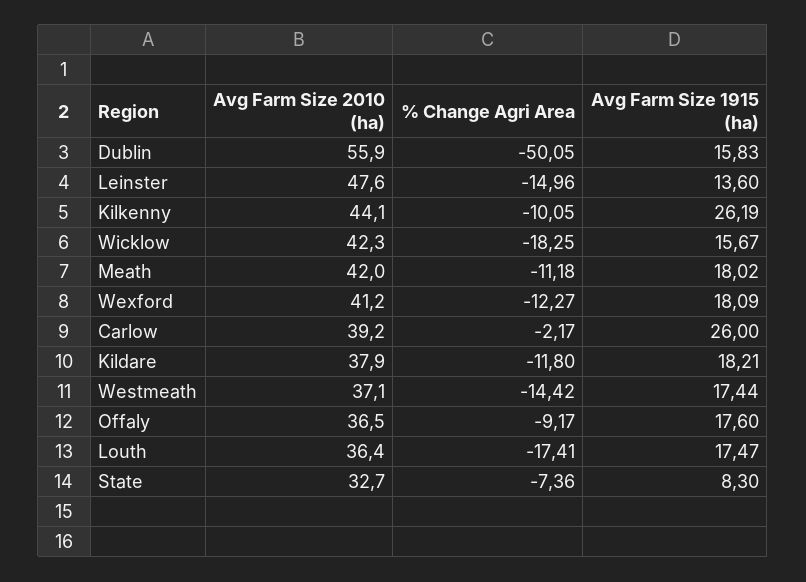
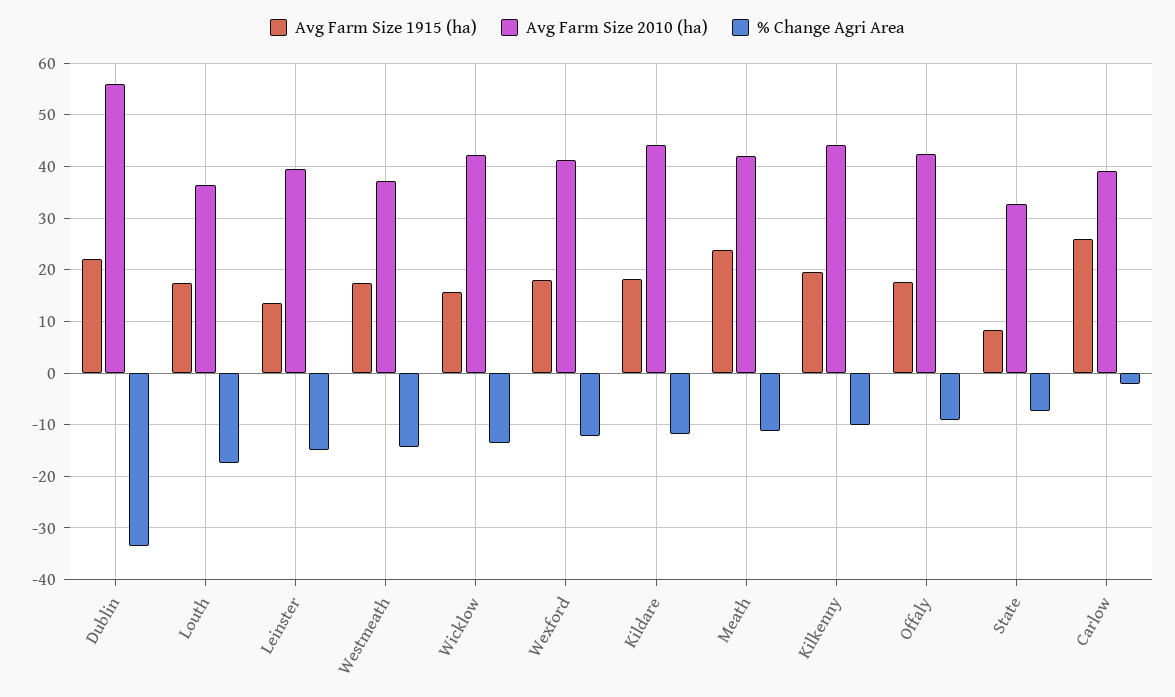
% Change Agri Area, Dublin: -50.05 -> -34
Avg Farm Size 1915 (ha), Dublin: 15.83 -> 22
Avg Farm Size 2010 (ha), Leinster: 47.6 -> 40
Avg Farm Size 1915 (ha), Kilkenny: 26.19 -> 20
% Change Agri Area, Wicklow: -18.25 -> -14
Avg Farm Size 1915 (ha), Meath: 18.02 -> 24
Avg Farm Size 2010 (ha), Kildare: 37.9 -> 44
Avg Farm Size 2010 (ha), Offaly: 36.5 -> 42

